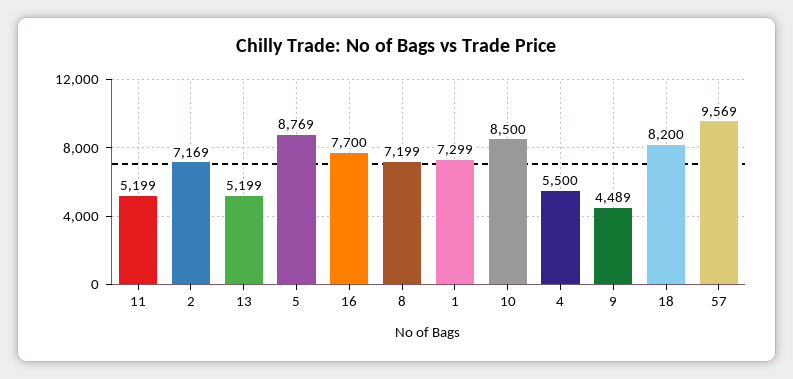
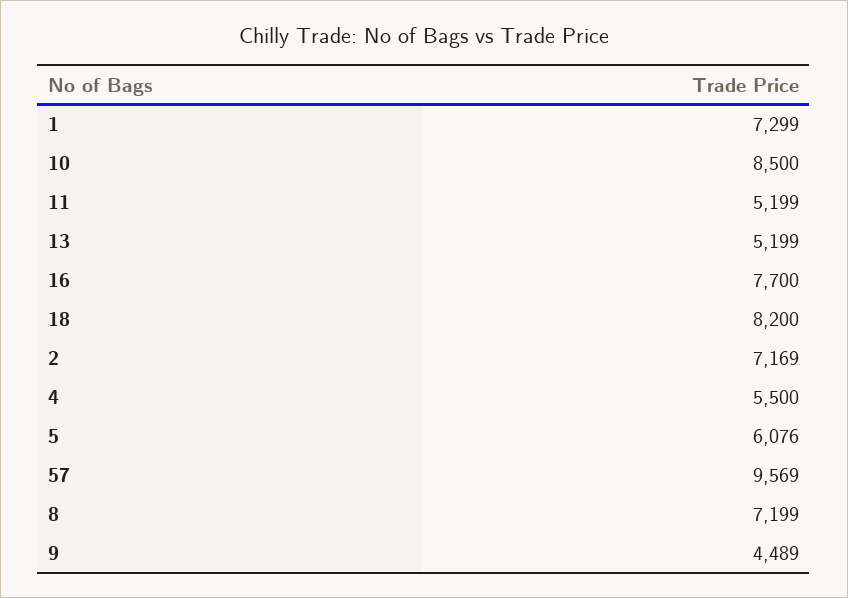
5: 8769 -> 6076

